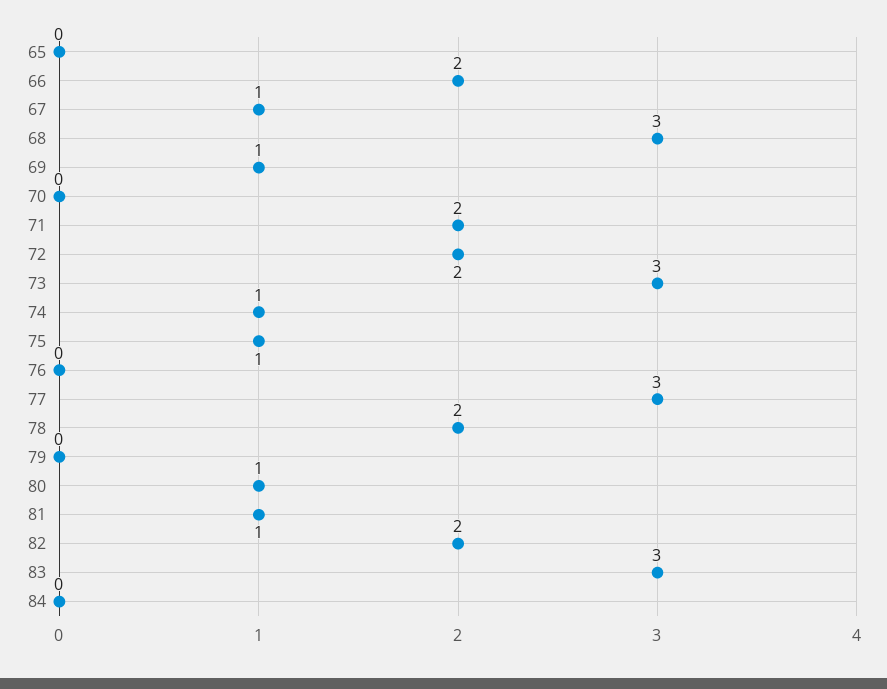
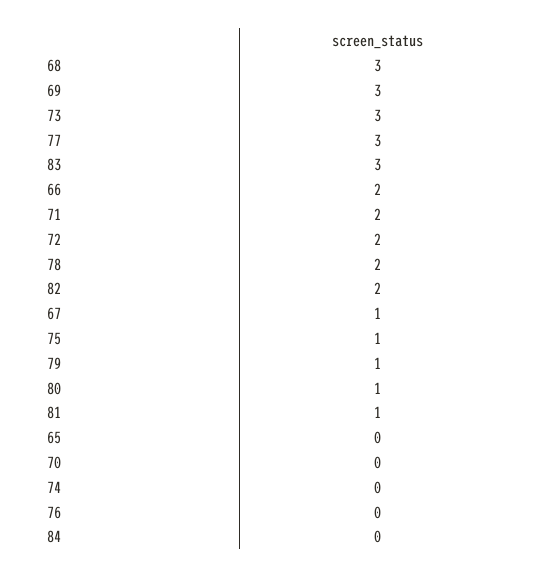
69: 1 -> 3
74: 1 -> 0
79: 0 -> 1

